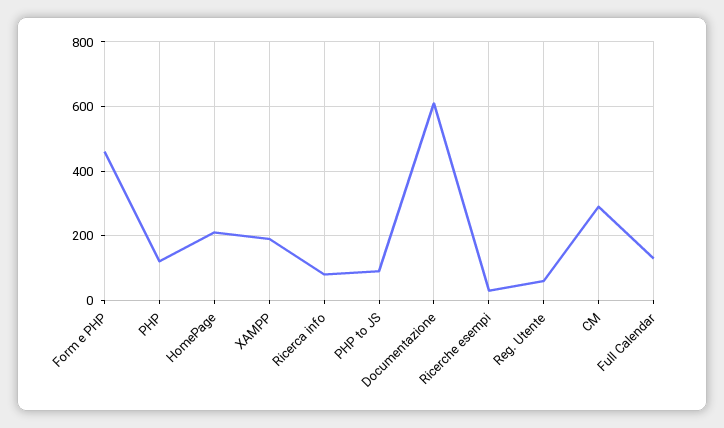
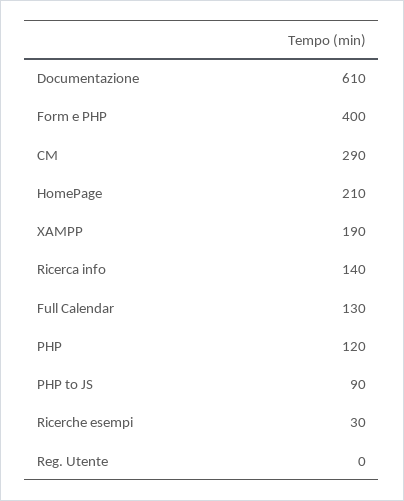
Form e PHP: 460 -> 400
Ricerca info: 80 -> 140
Reg. Utente: 60 -> 0

